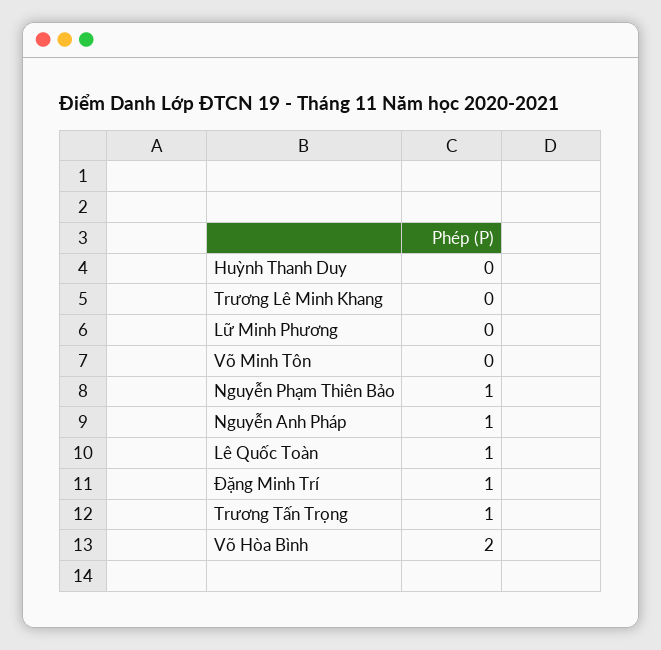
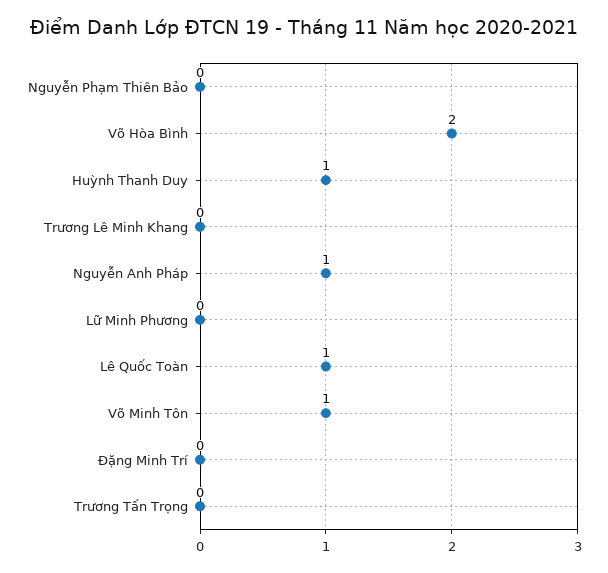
Huỳnh Thanh Duy: 0 -> 1
Võ Minh Tôn: 0 -> 1
Nguyễn Phạm Thiên Bảo: 1 -> 0
Đặng Minh Trí: 1 -> 0
Trương Tấn Trọng: 1 -> 0

